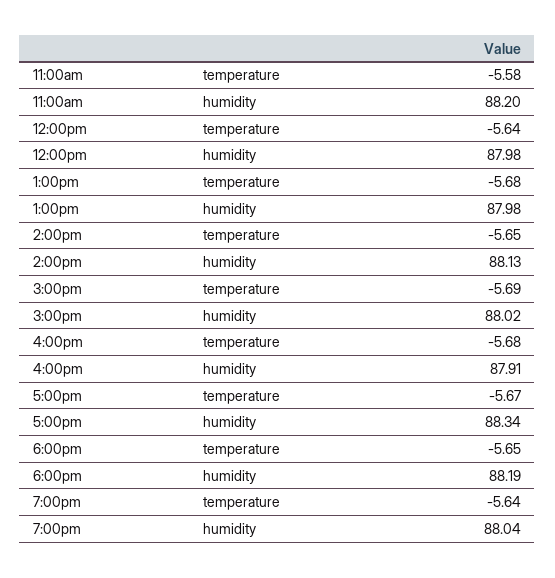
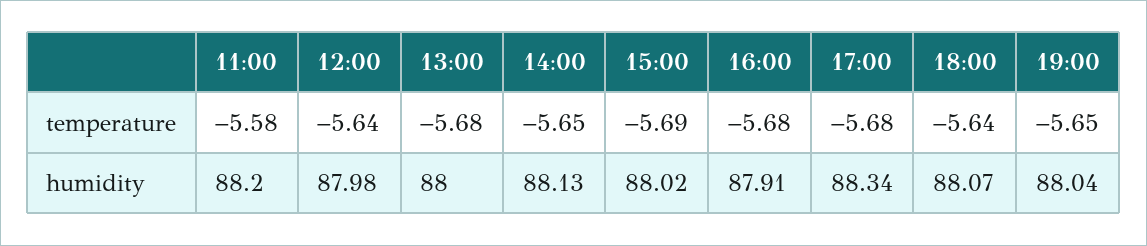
1:00pm, humidity: 87.98 -> 88
5:00pm, temperature: -5.67 -> -5.68
6:00pm, temperature: -5.65 -> -5.64
6:00pm, humidity: 88.19 -> 88.07
7:00pm, temperature: -5.64 -> -5.65

